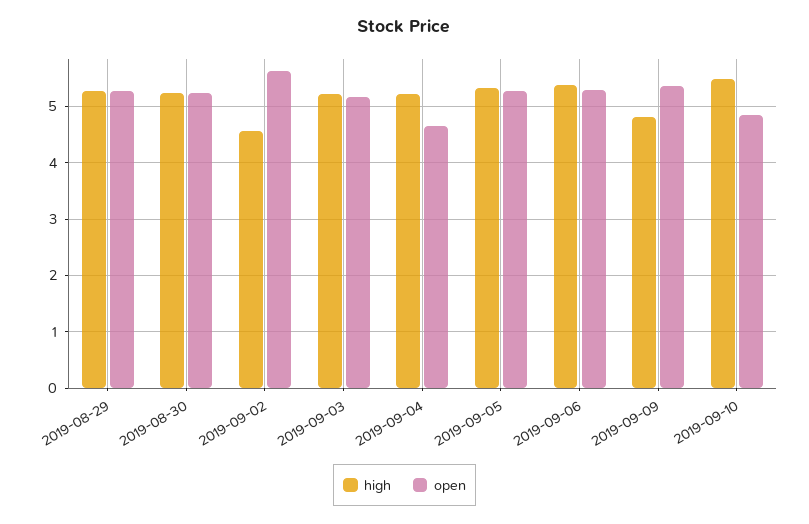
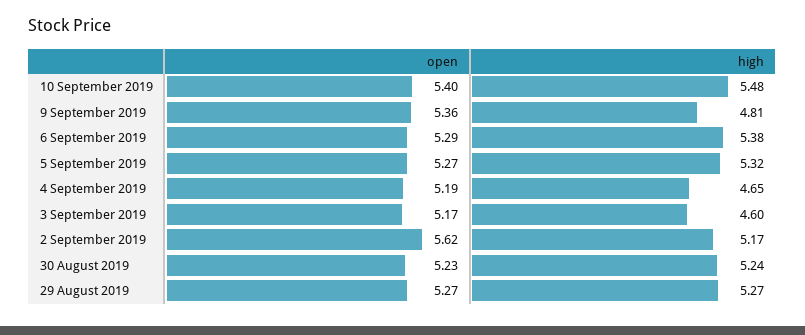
high, 2019-09-02: 4.6 -> 5.17
high, 2019-09-03: 5.2 -> 4.6
high, 2019-09-04: 5.2 -> 4.65
open, 2019-09-04: 4.6 -> 5.19
open, 2019-09-10: 4.8 -> 5.4

